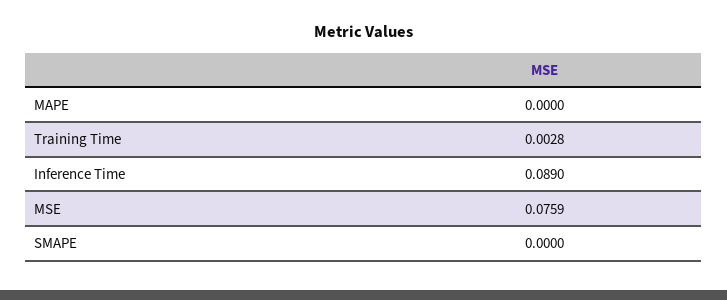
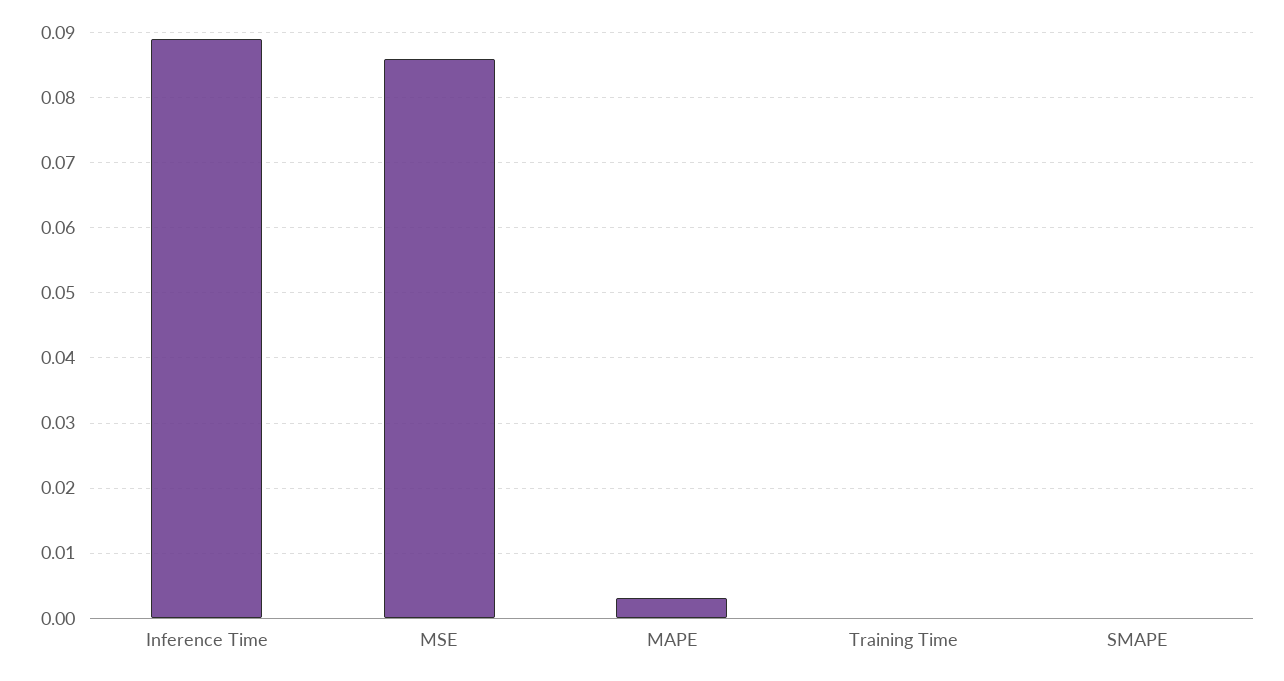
MAPE: 0 -> 0.003
Training Time: 0.0028 -> 0
MSE: 0.0759 -> 0.086

